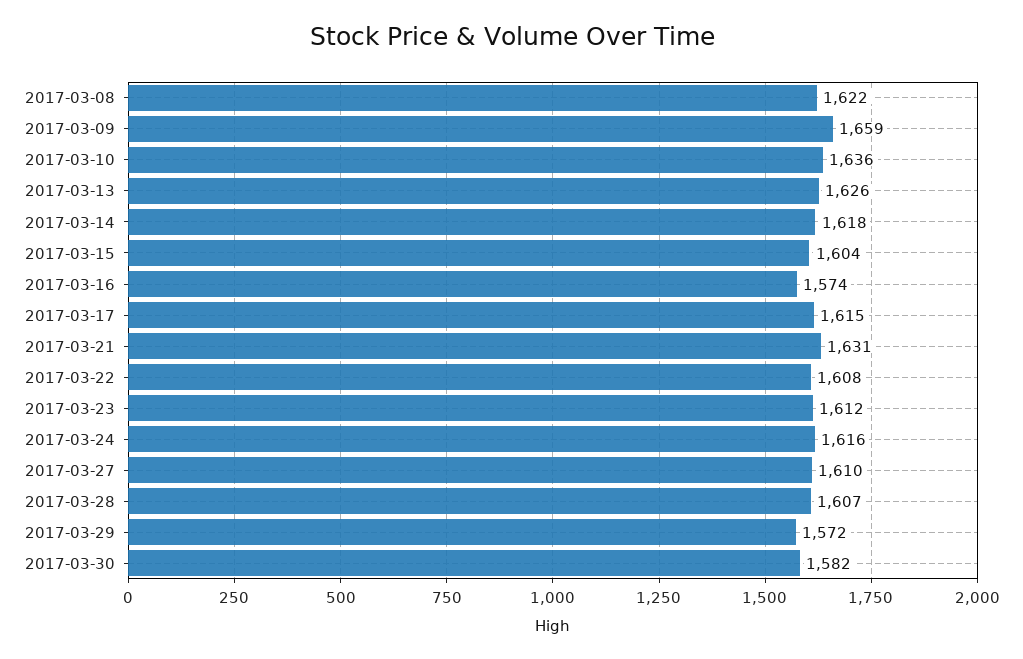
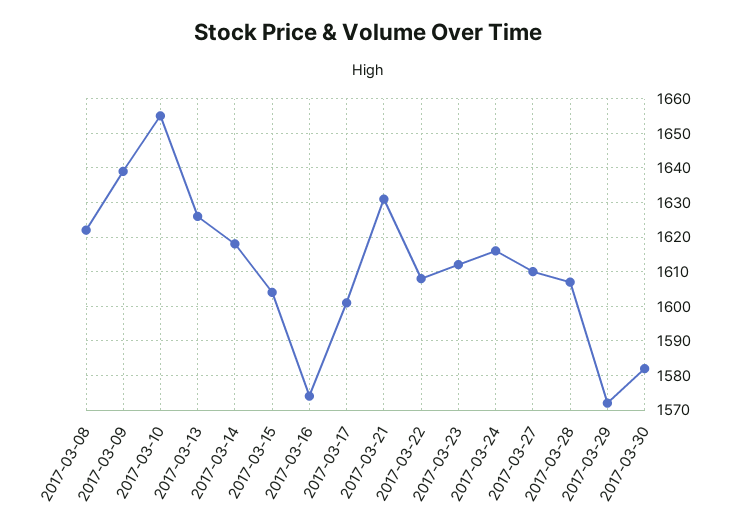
2017-03-09: 1659 -> 1640
2017-03-10: 1636 -> 1655
2017-03-17: 1615 -> 1600

